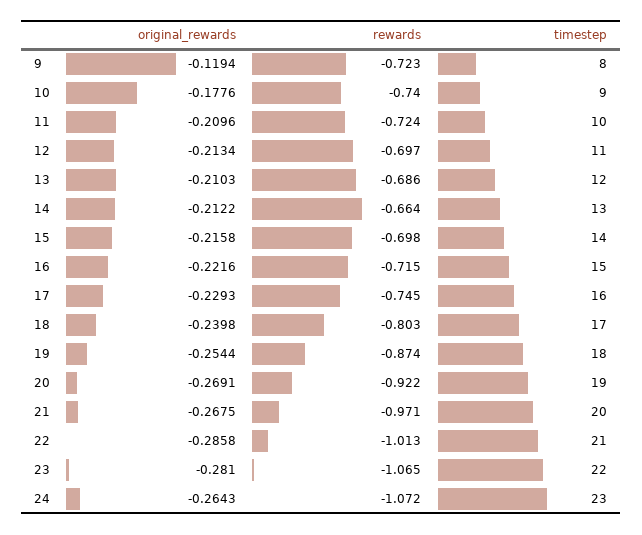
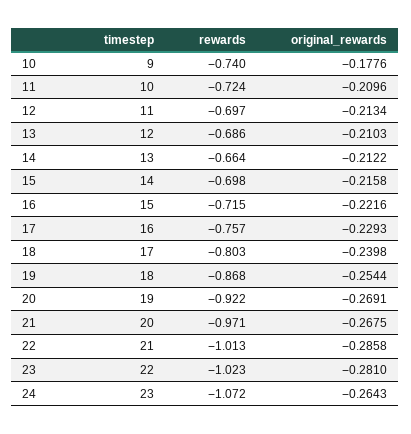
original_rewards, 9: -0.1194 -> none
rewards, 9: -0.723 -> none
timestep, 9: 8 -> none
rewards, 17: -0.745 -> -0.757
rewards, 19: -0.874 -> -0.868
rewards, 23: -1.065 -> -1.023

